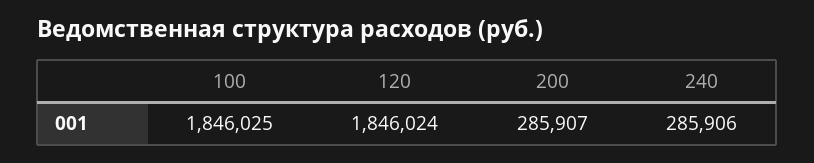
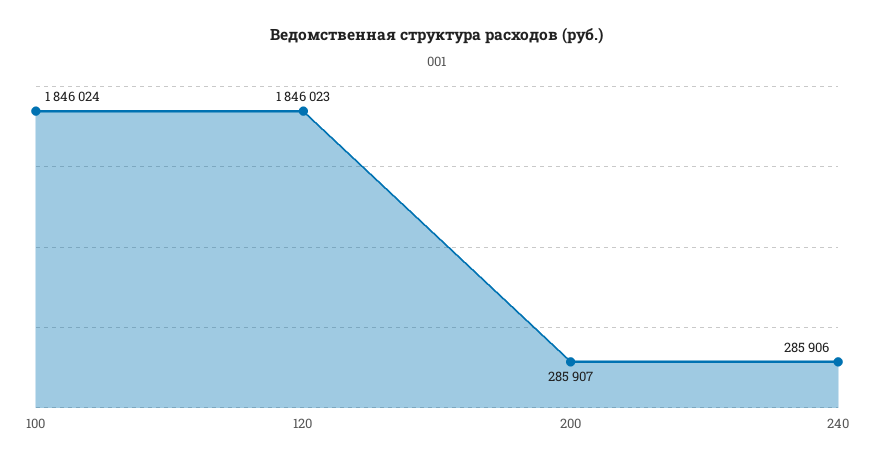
100: 1846025 -> 1846024
120: 1846024 -> 1846023

